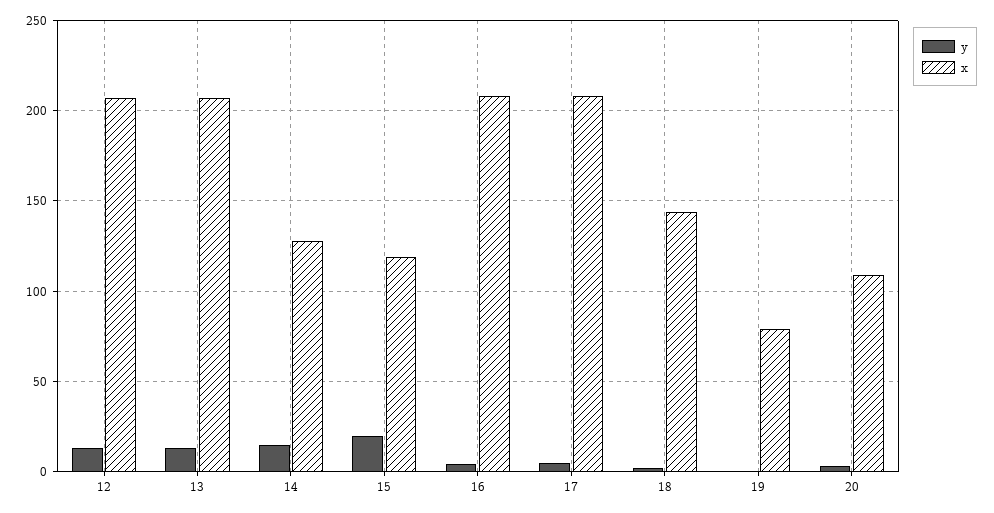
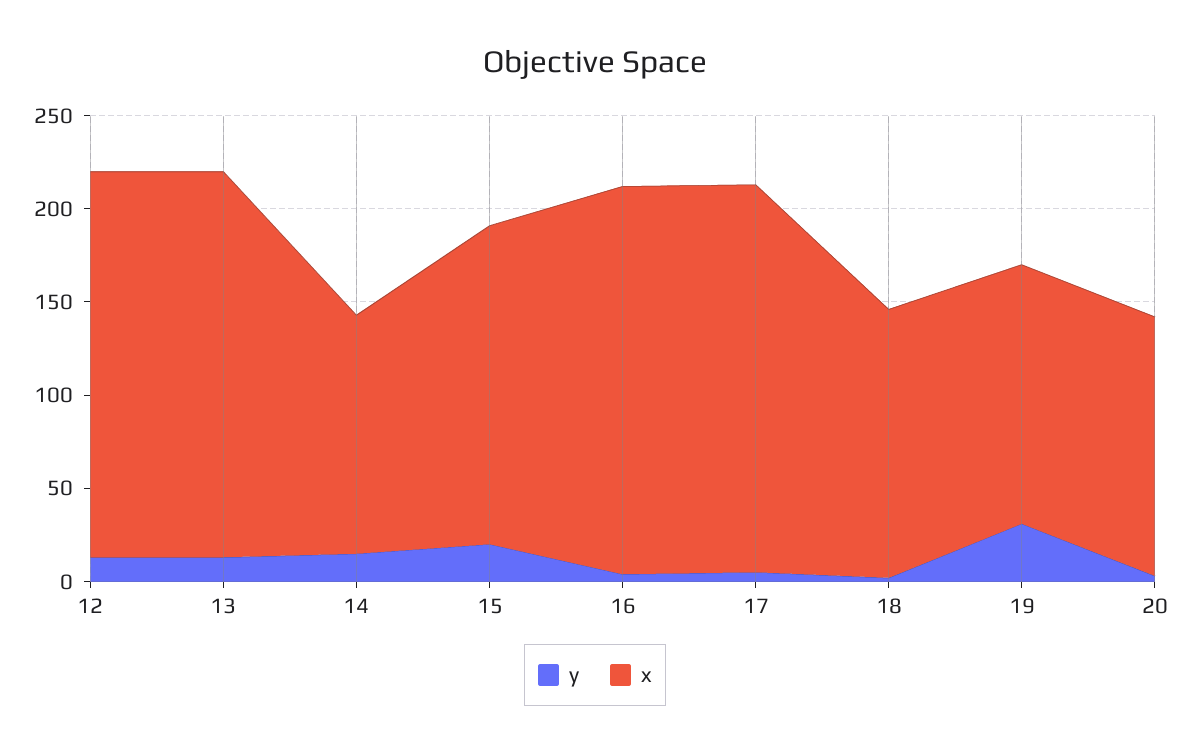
x, 15: 120 -> 170
y, 19: 0 -> 30
x, 19: 80 -> 140
x, 20: 110 -> 140

